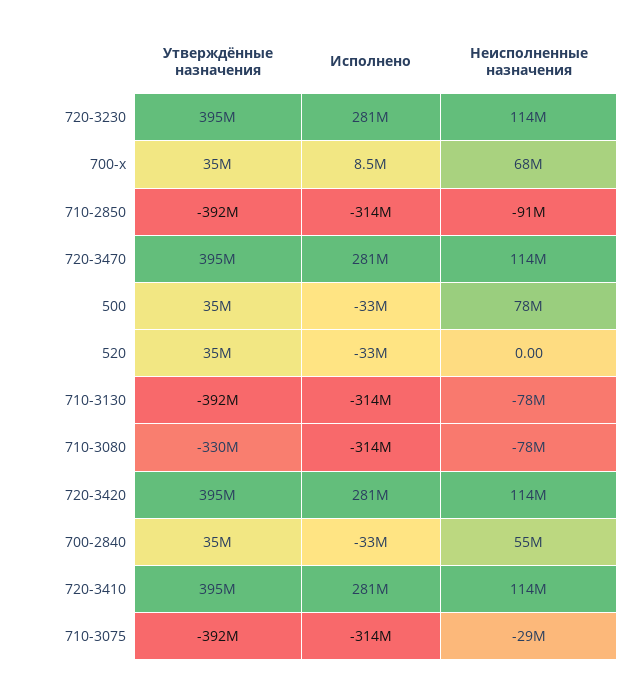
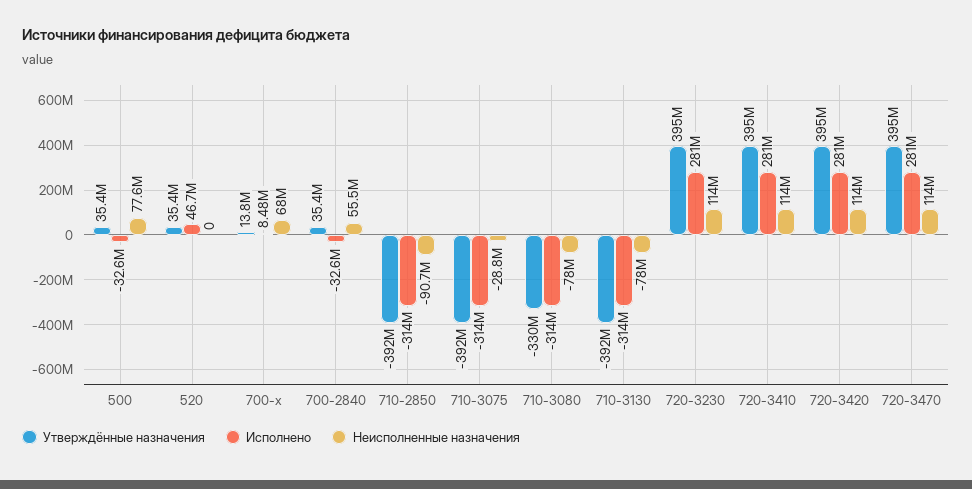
Утверждённые назначения, 700-x: 35000000 -> 13800000
Исполнено, 520: -33000000 -> 46700000

